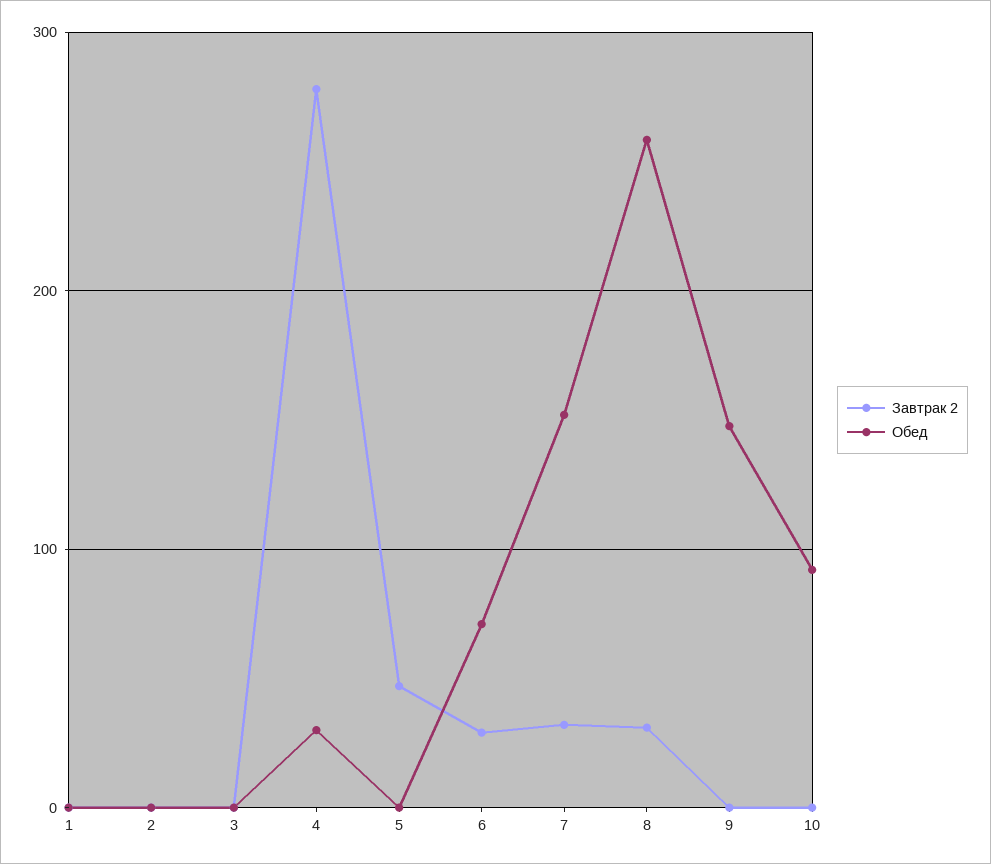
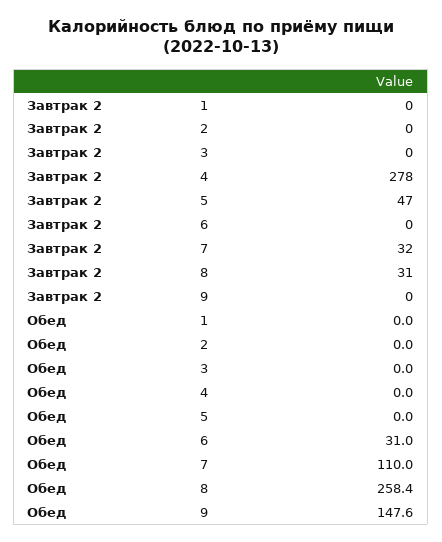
Обед, 4: 30 -> 0
Завтрак 2, 6: 30 -> 0
Обед, 6: 70 -> 31
Обед, 7: 150 -> 110
Завтрак 2, 10: 0 -> none
Обед, 10: 90 -> none

